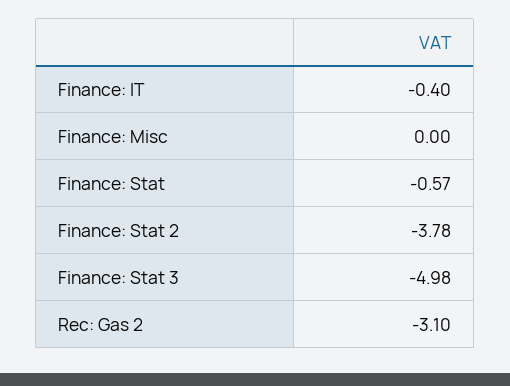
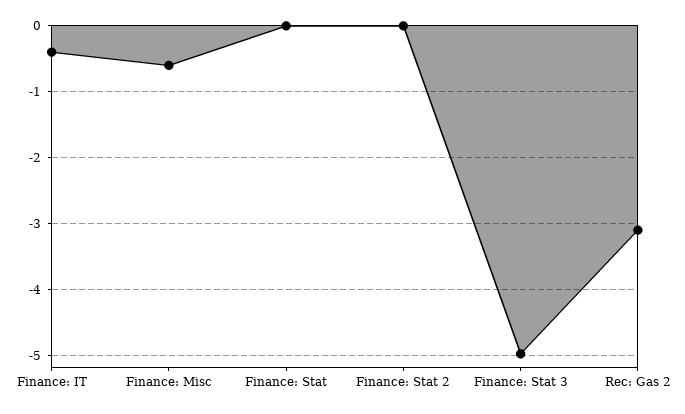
Finance: Misc: 0 -> -0.6
Finance: Stat: -0.57 -> 0
Finance: Stat 2: -3.78 -> 0

